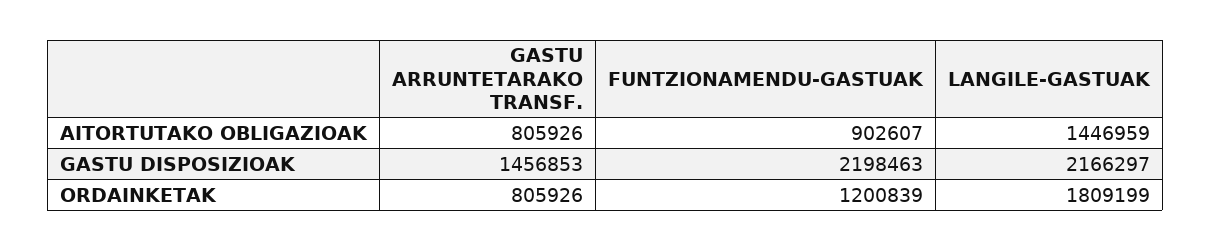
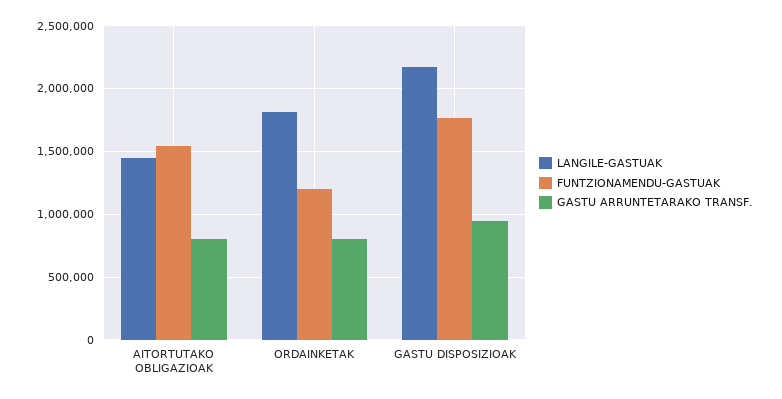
FUNTZIONAMENDU-GASTUAK, AITORTUTAKO OBLIGAZIOAK: 902607 -> 1550000
GASTU ARRUNTETARAKO TRANSF., GASTU DISPOSIZIOAK: 1456853 -> 950000
FUNTZIONAMENDU-GASTUAK, GASTU DISPOSIZIOAK: 2198463 -> 1750000

